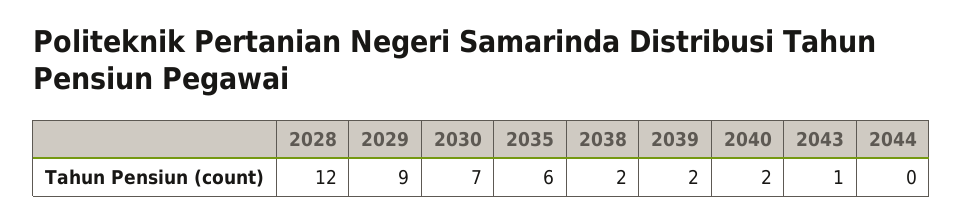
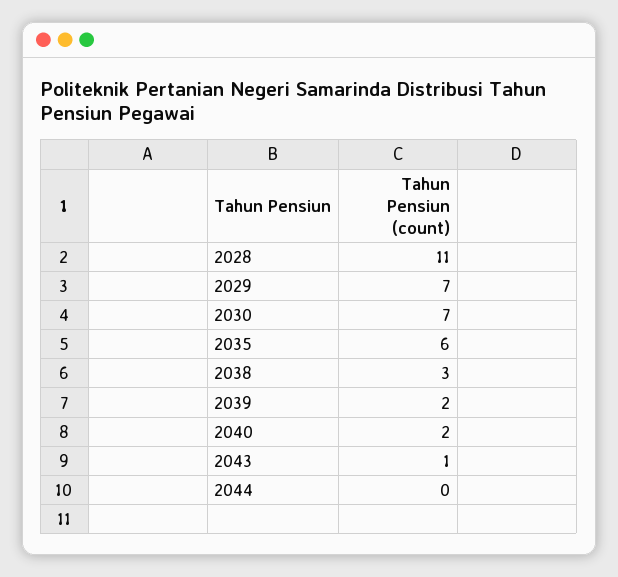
2028: 12 -> 11
2029: 9 -> 7
2038: 2 -> 3

